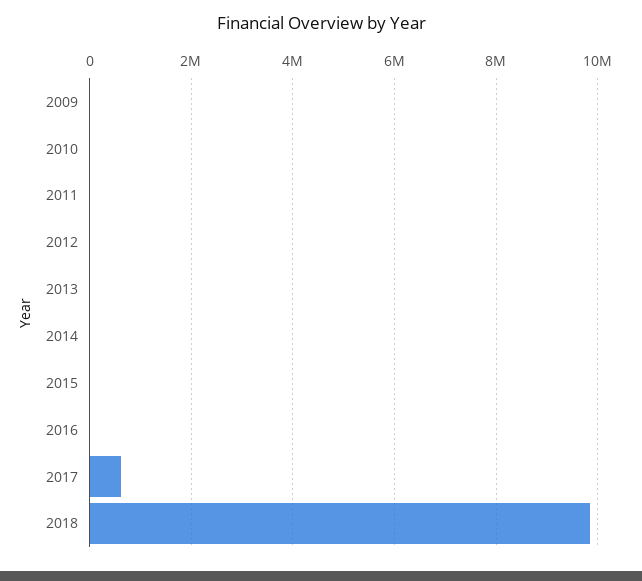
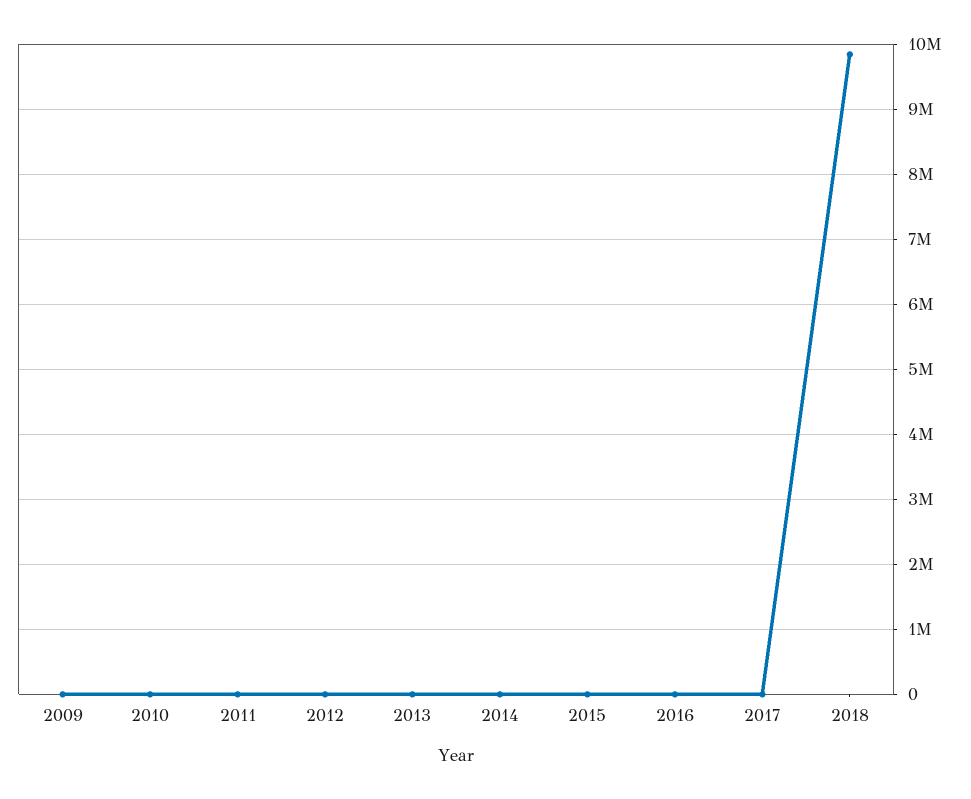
2017: 600000 -> 0

